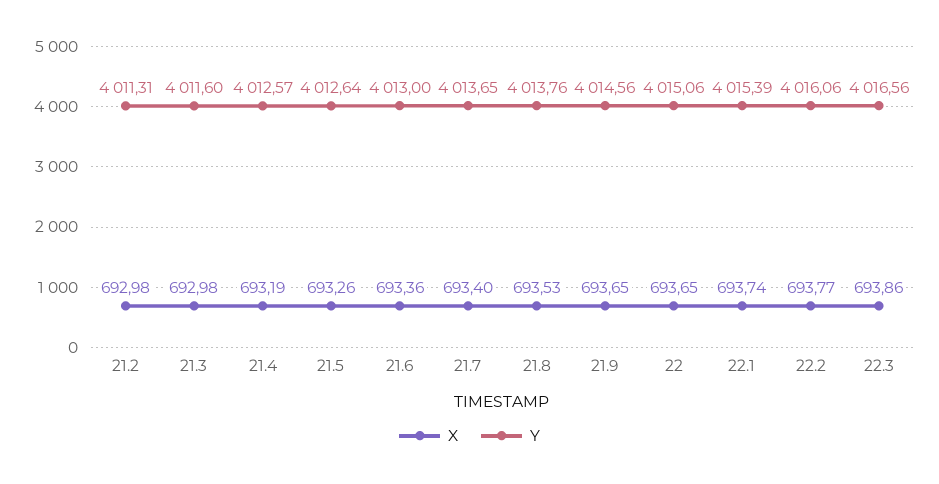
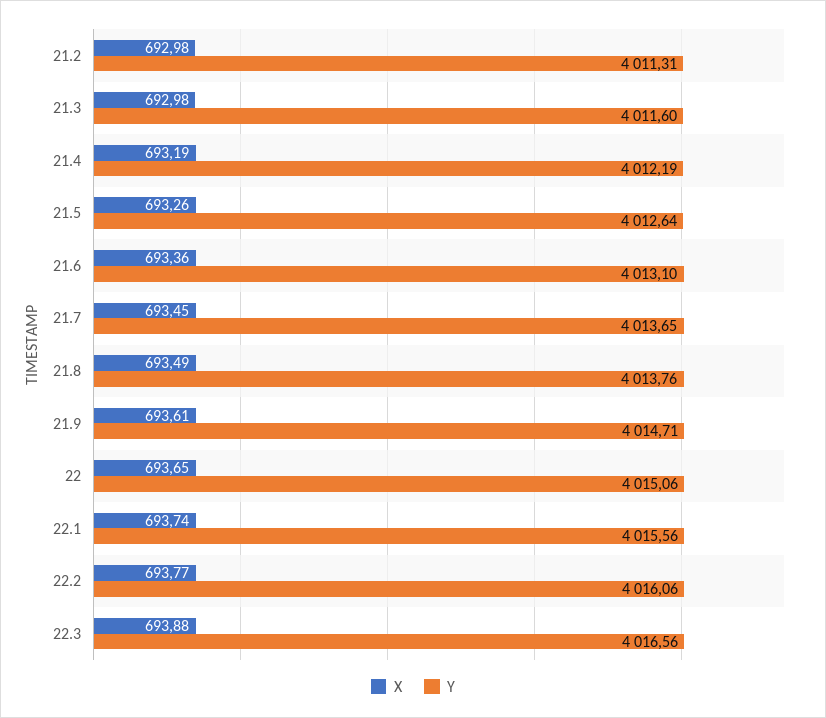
Y, 21.4: 4012.57 -> 4012.19
Y, 21.6: 4013 -> 4013.1
X, 21.7: 693.4 -> 693.45
X, 21.8: 693.53 -> 693.49
X, 21.9: 693.65 -> 693.61
Y, 21.9: 4014.56 -> 4014.71
Y, 22.1: 4015.39 -> 4015.56
X, 22.3: 693.86 -> 693.88

